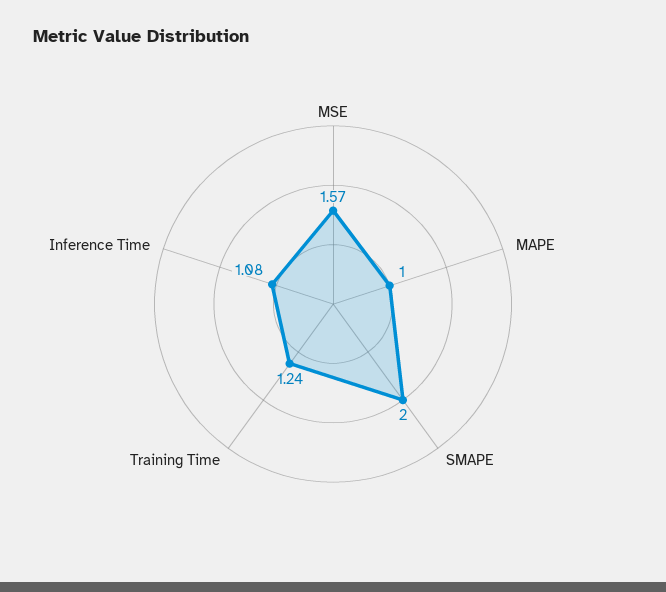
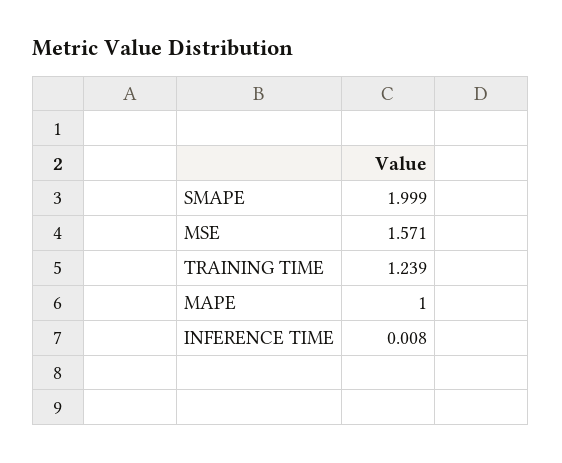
Inference Time: 1.08 -> 0.008

